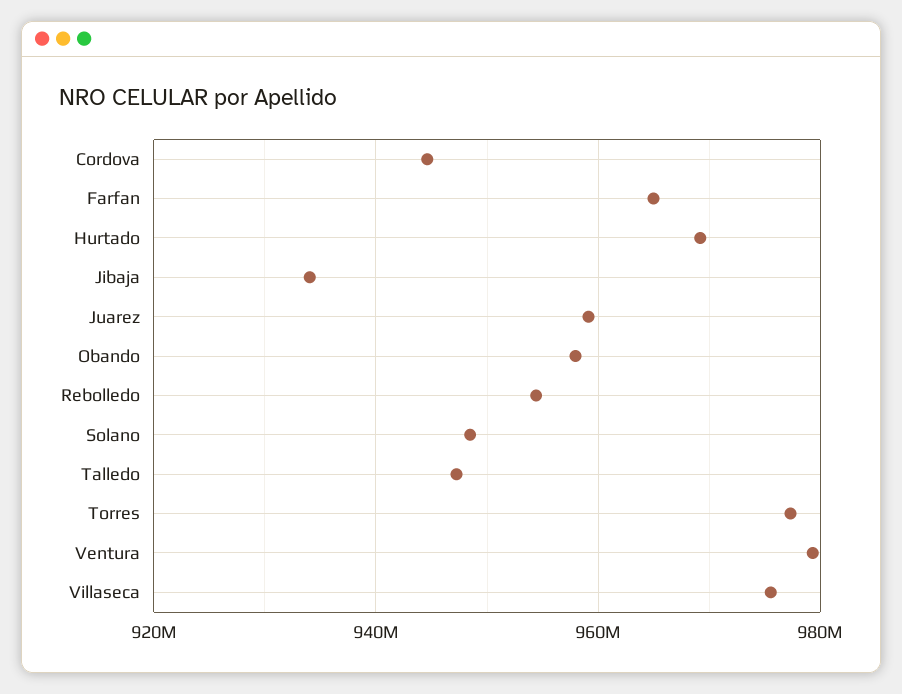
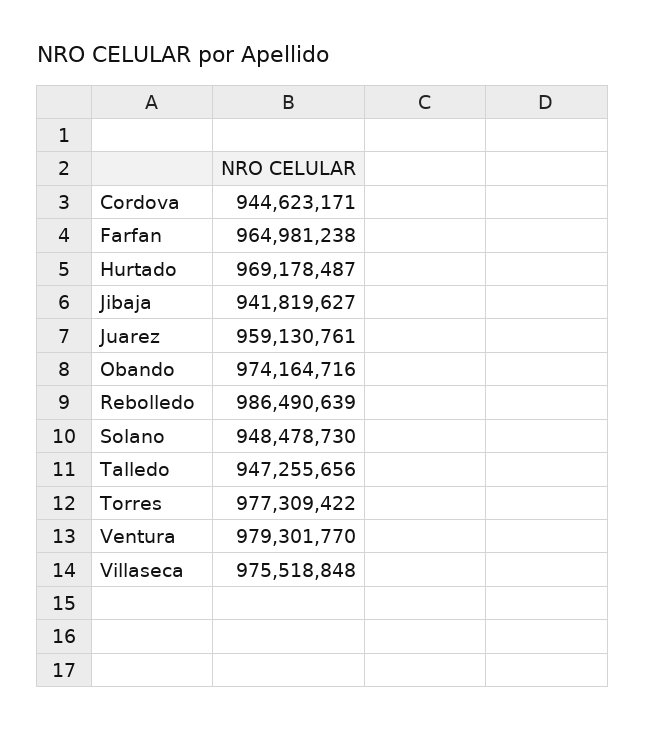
Jibaja: 934000000 -> 941819627
Obando: 958000000 -> 974164716
Rebolledo: 954000000 -> 986490639

